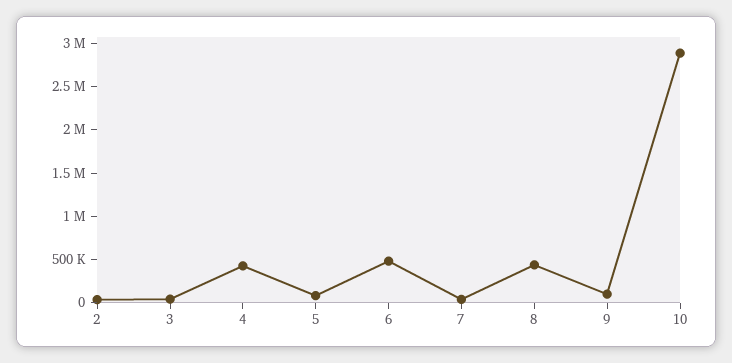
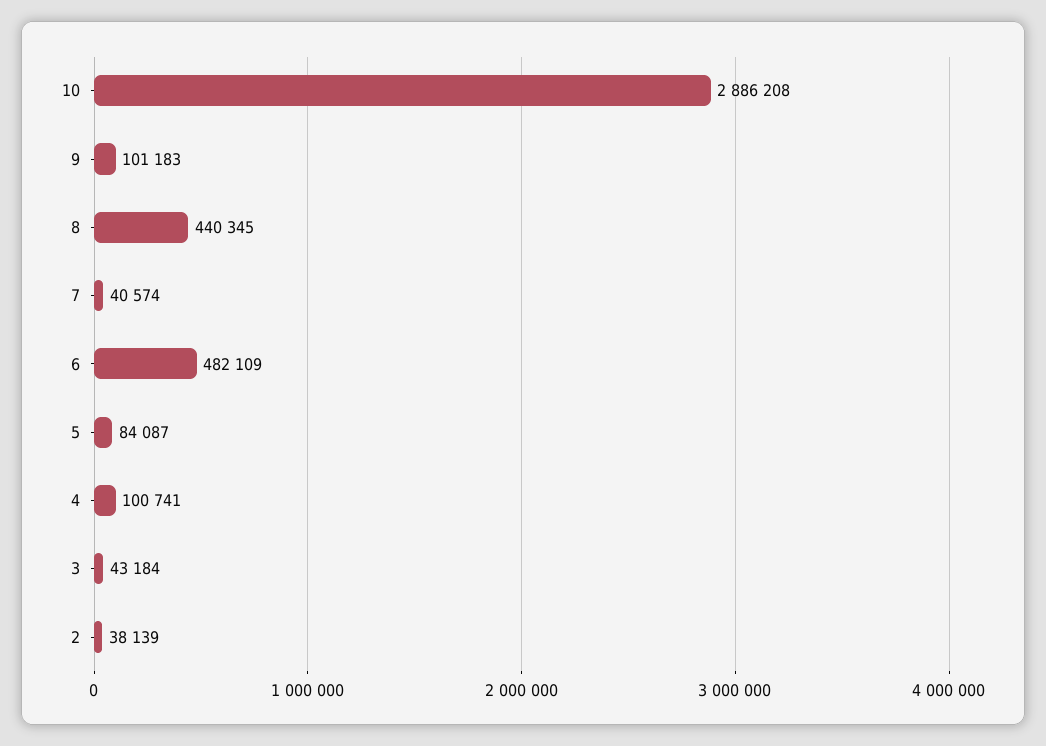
4: 400000 -> 100741

